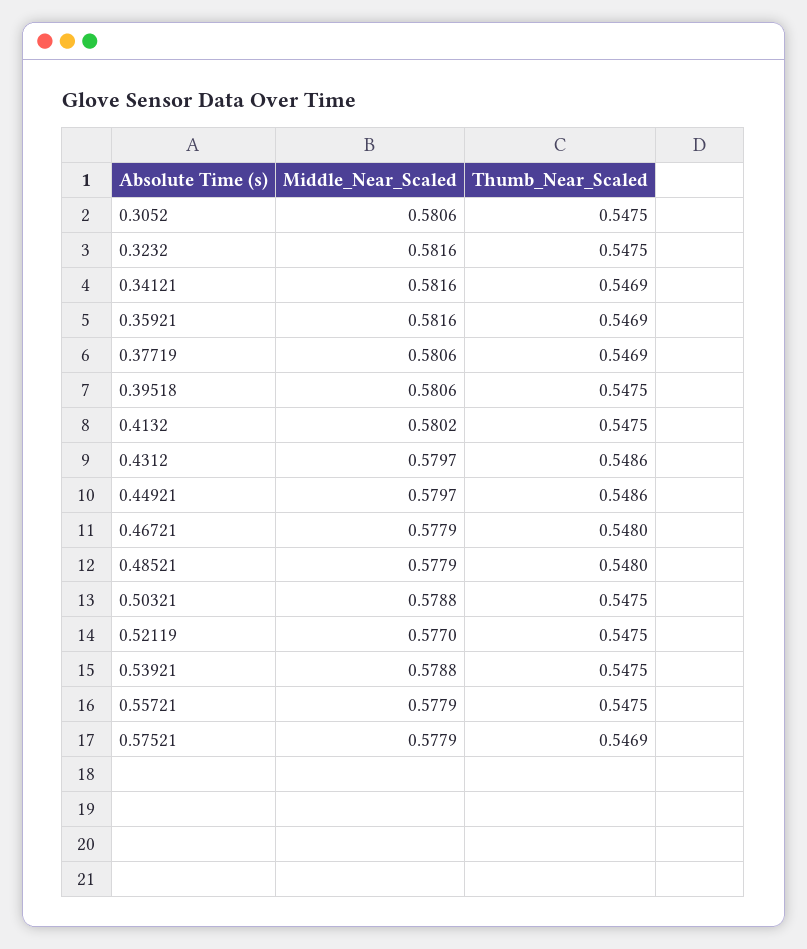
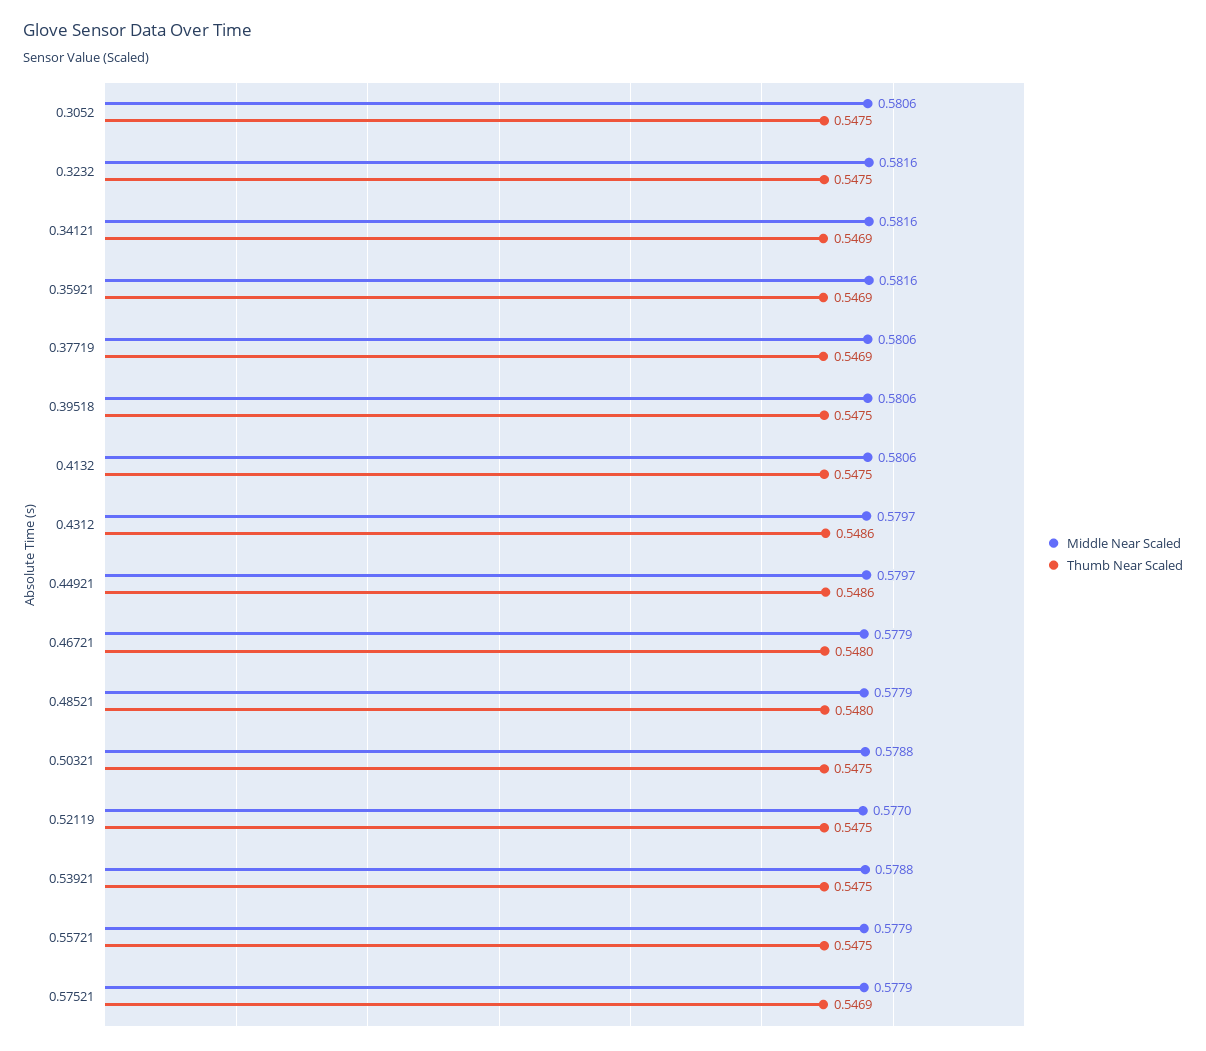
Middle_Near_Scaled, 0.4132: 0.5802 -> 0.5806

